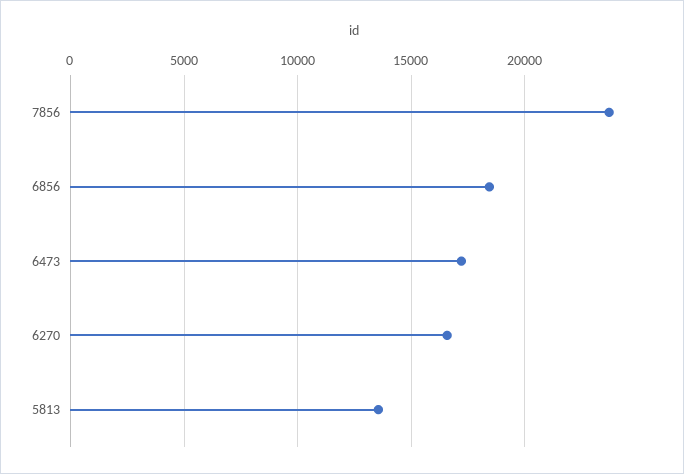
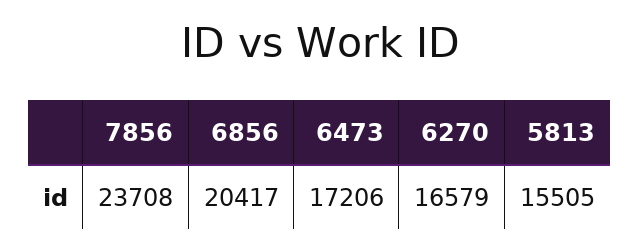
6856: 18500 -> 20417
5813: 13500 -> 15505

